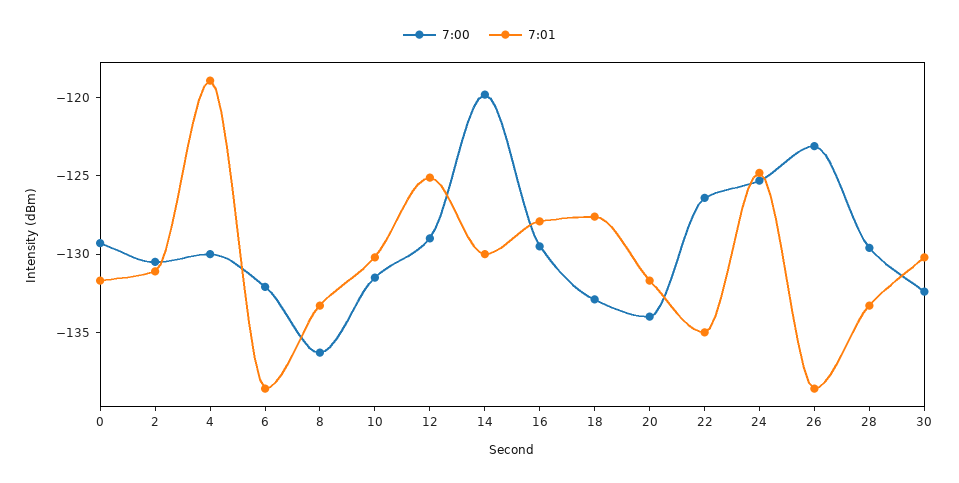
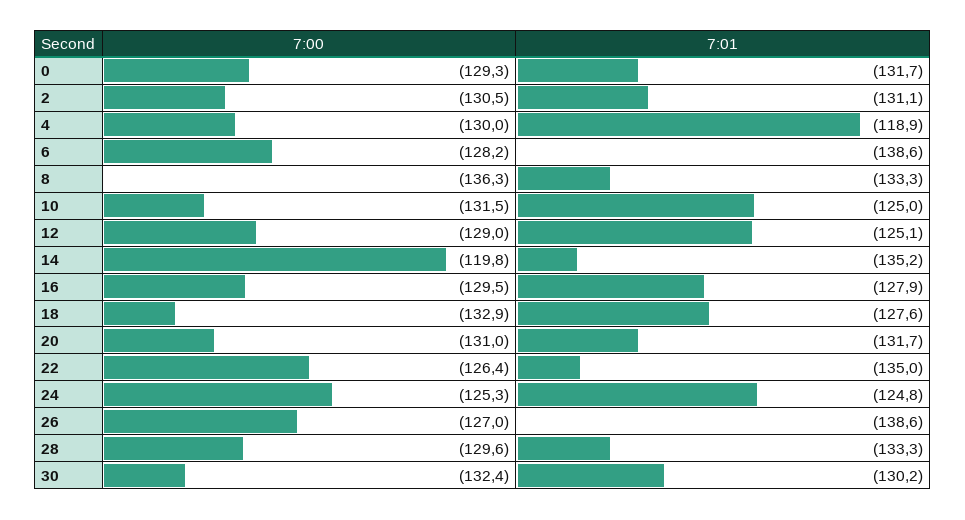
7:00, 6: -132 -> -128.2
7:01, 10: -130 -> -125
7:01, 14: -130 -> -135.2
7:00, 20: -134 -> -131
7:00, 26: -123 -> -127

